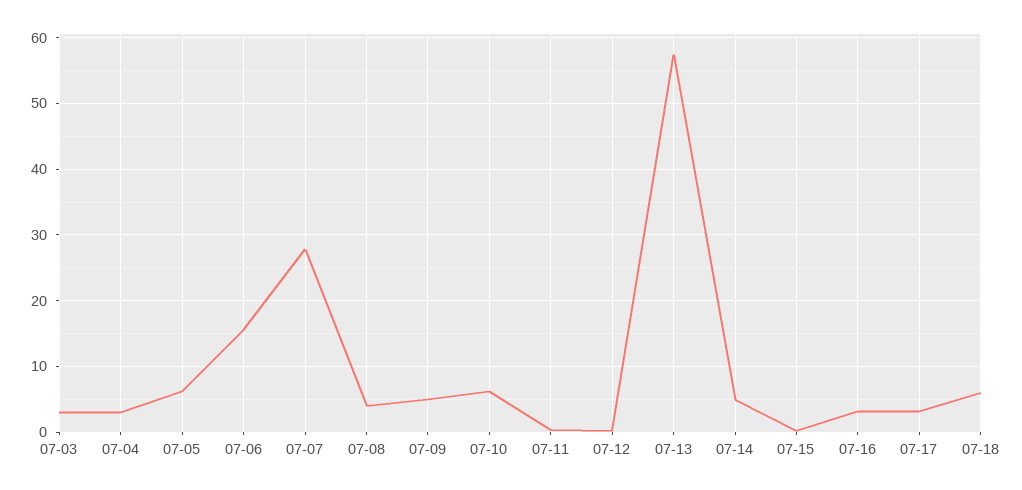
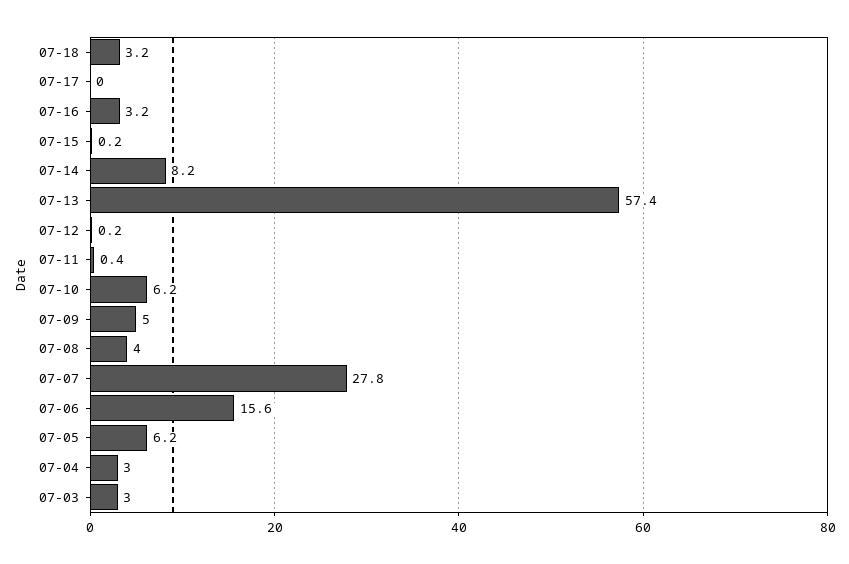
07-14: 5 -> 8.2
07-17: 3 -> 0
07-18: 6 -> 3.2

